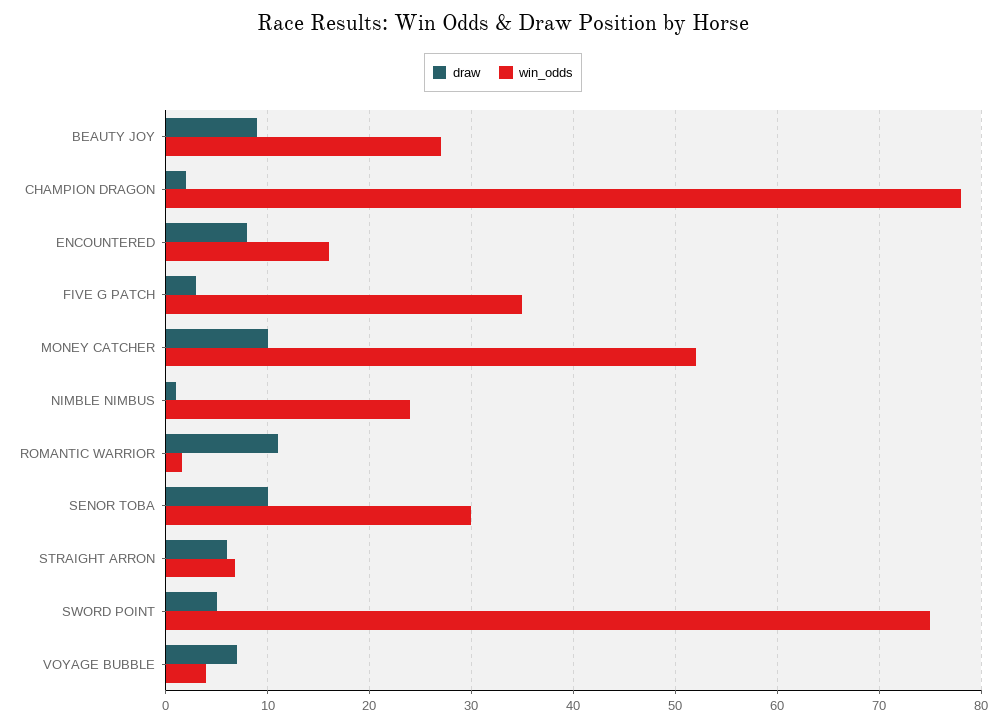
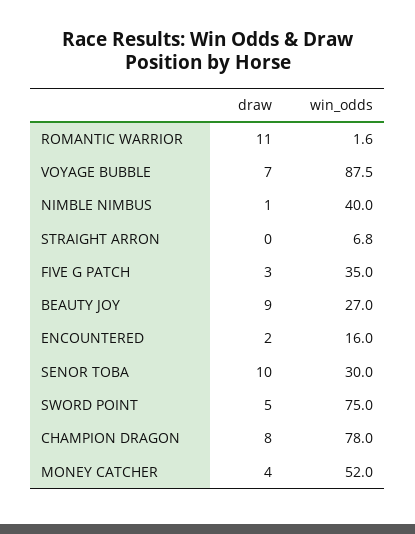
draw, CHAMPION DRAGON: 2 -> 8
draw, ENCOUNTERED: 8 -> 2
draw, MONEY CATCHER: 10 -> 4
win_odds, NIMBLE NIMBUS: 24 -> 40
draw, STRAIGHT ARRON: 6 -> 0
win_odds, VOYAGE BUBBLE: 4 -> 87.5

